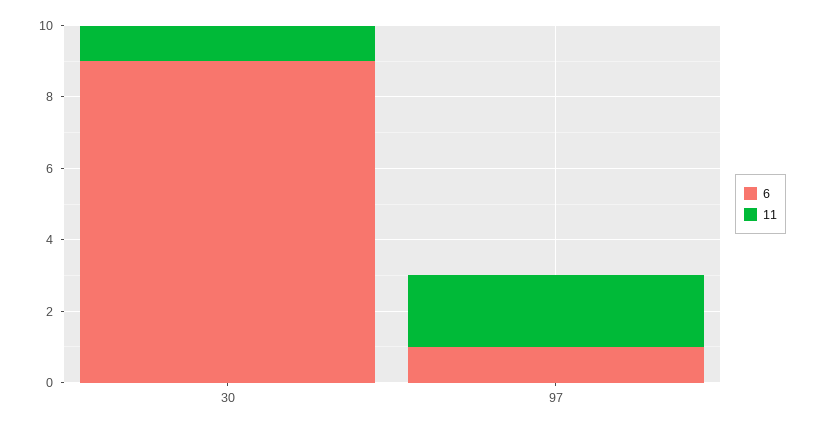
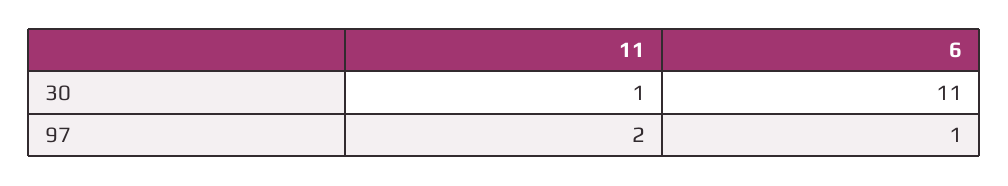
6, 30: 9 -> 11

